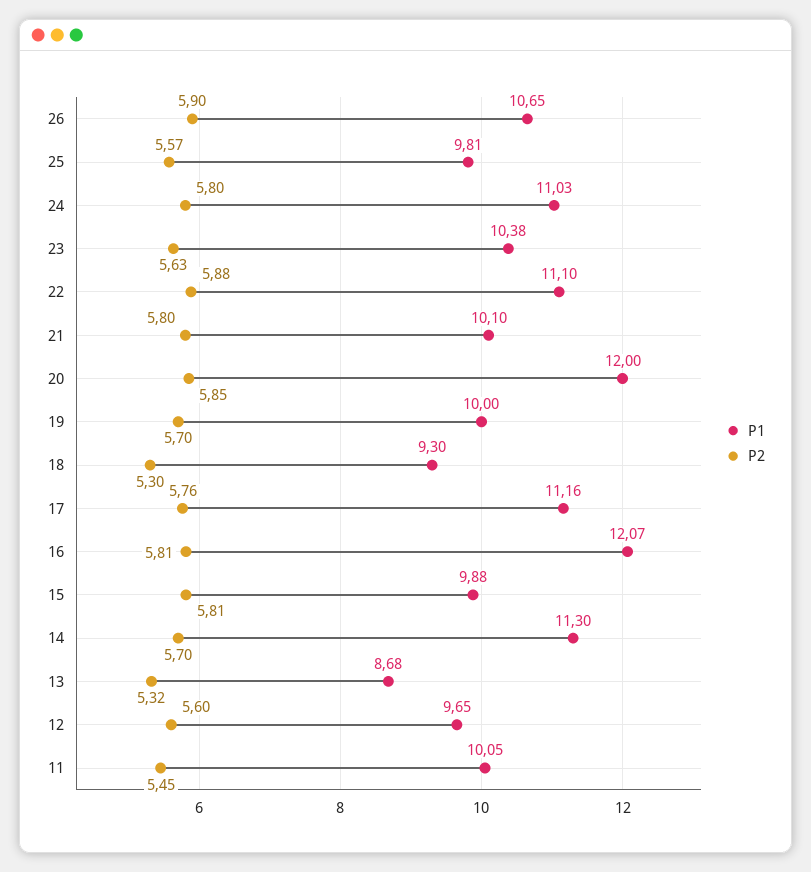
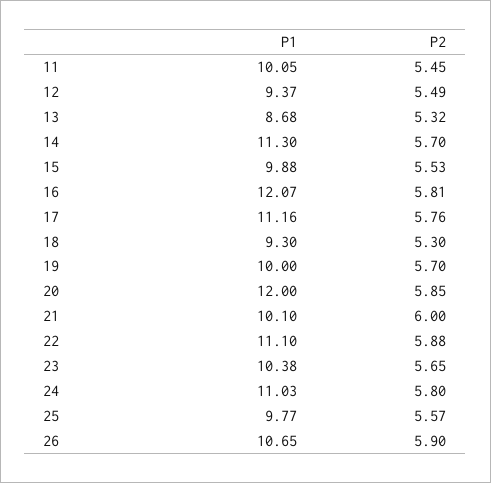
P1, 25: 9.81 -> 9.77
P2, 23: 5.63 -> 5.65
P2, 21: 5.8 -> 6
P2, 15: 5.81 -> 5.53
P1, 12: 9.65 -> 9.37
P2, 12: 5.6 -> 5.49

